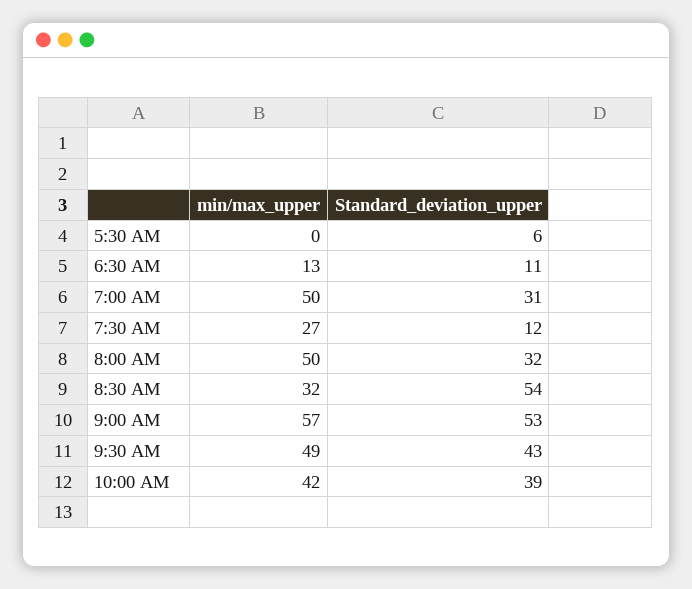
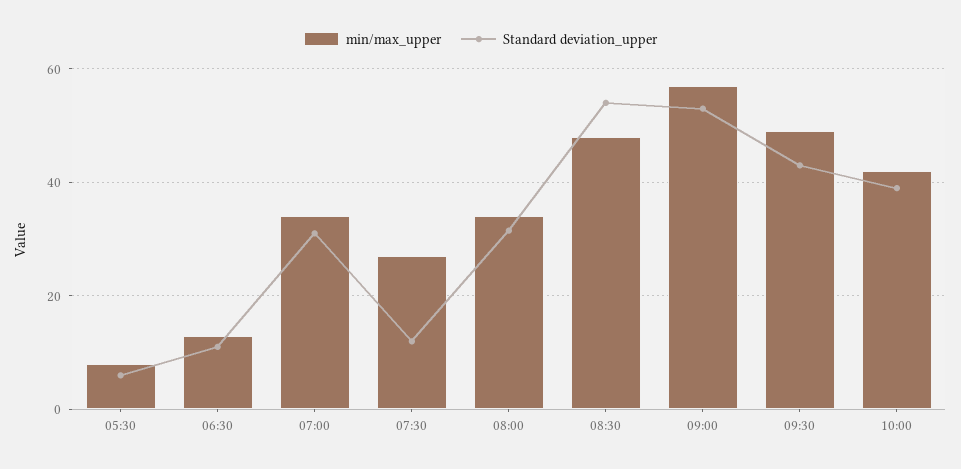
min/max_upper, 5:30 AM: 0 -> 8
min/max_upper, 7:00 AM: 50 -> 34
min/max_upper, 8:00 AM: 50 -> 34
min/max_upper, 8:30 AM: 32 -> 48

